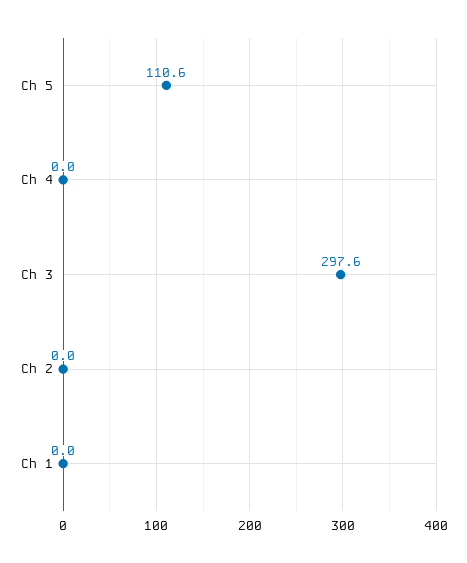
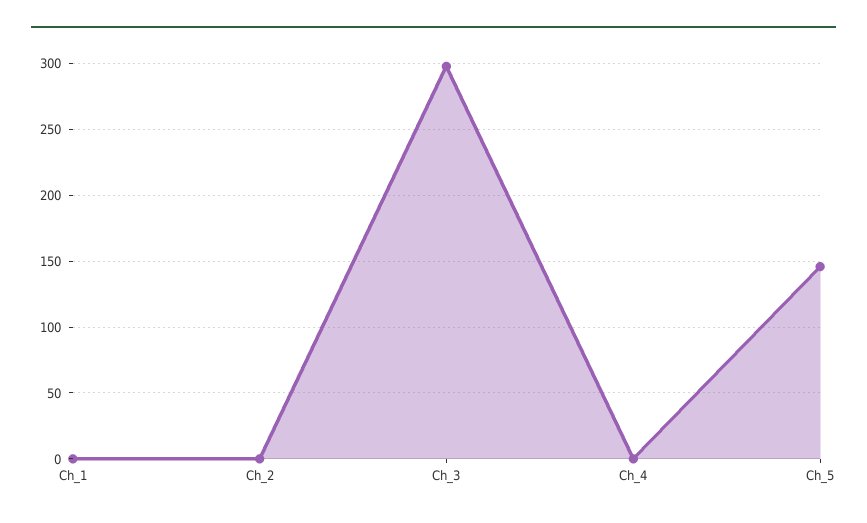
Ch 5: 110.6 -> 145

